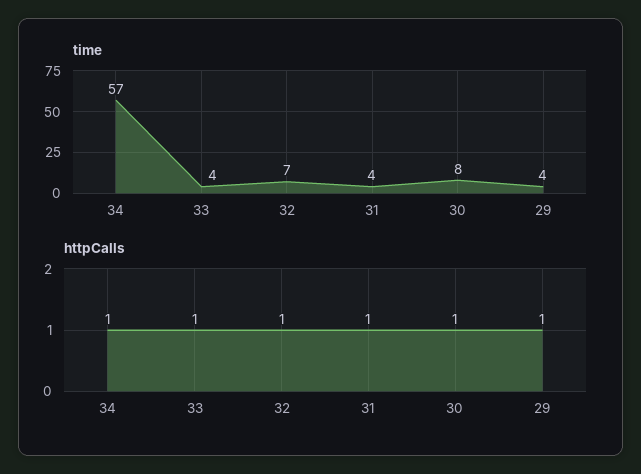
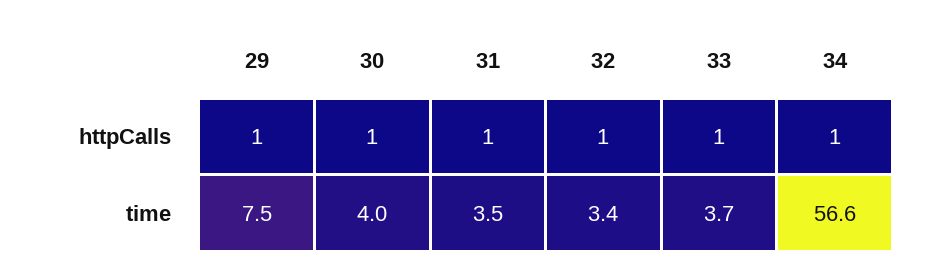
time, 32: 7 -> 3.4
time, 30: 8 -> 4
time, 29: 4 -> 7.5

